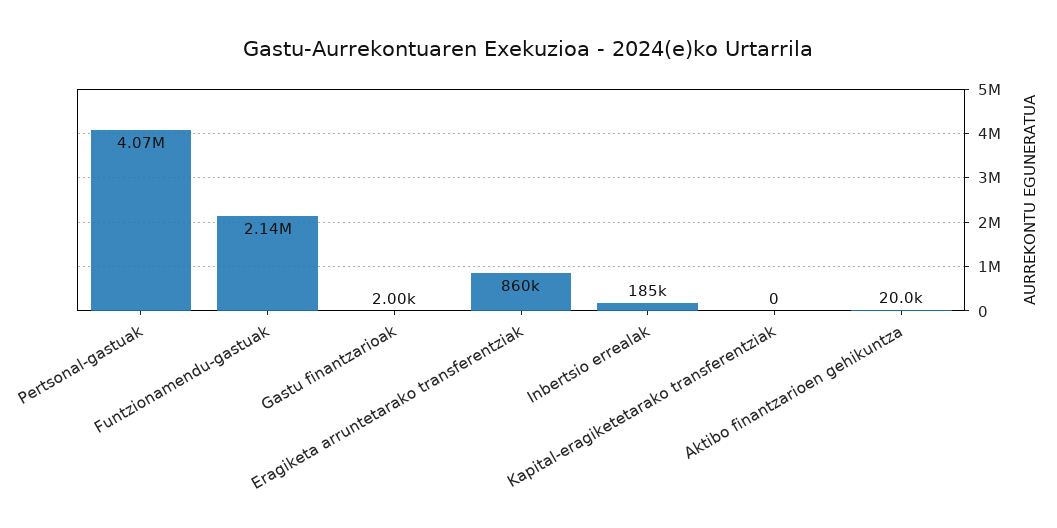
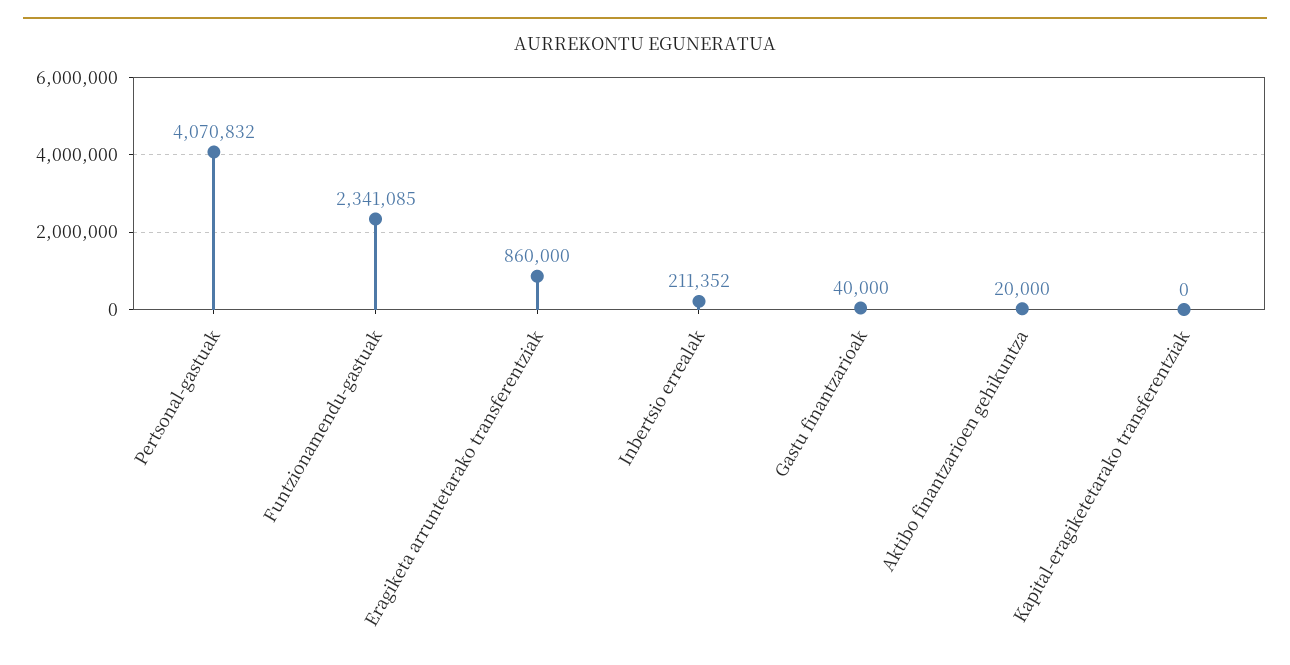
Funtzionamendu-gastuak: 2140000 -> 2341085
Gastu finantzarioak: 2000 -> 40000
Inbertsio errealak: 185000 -> 211352

